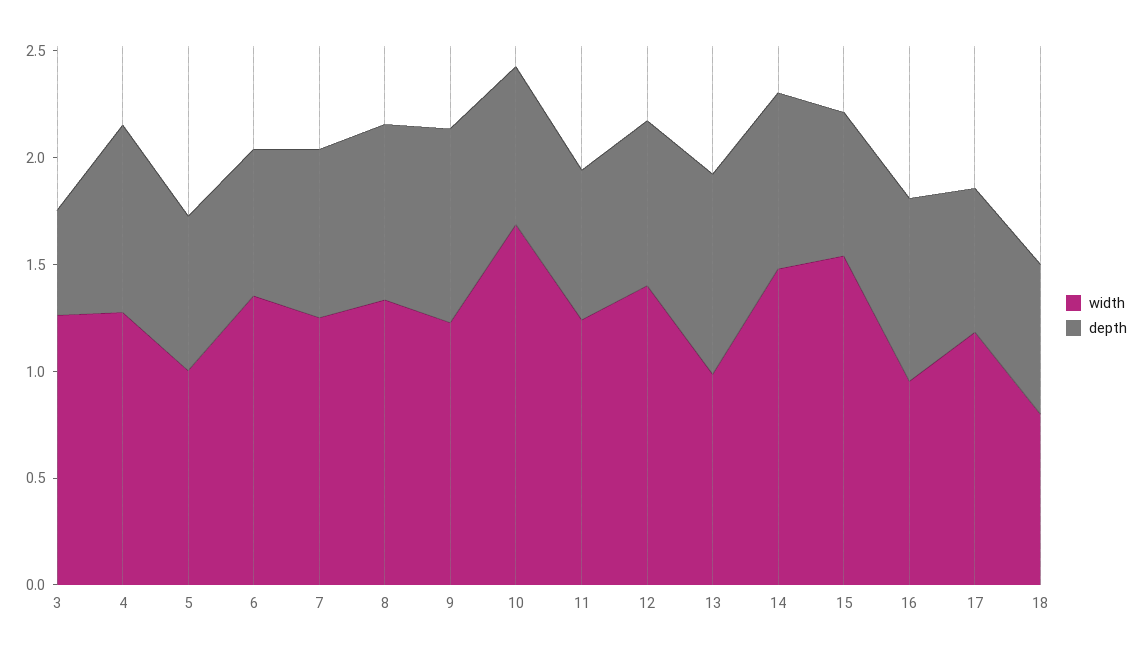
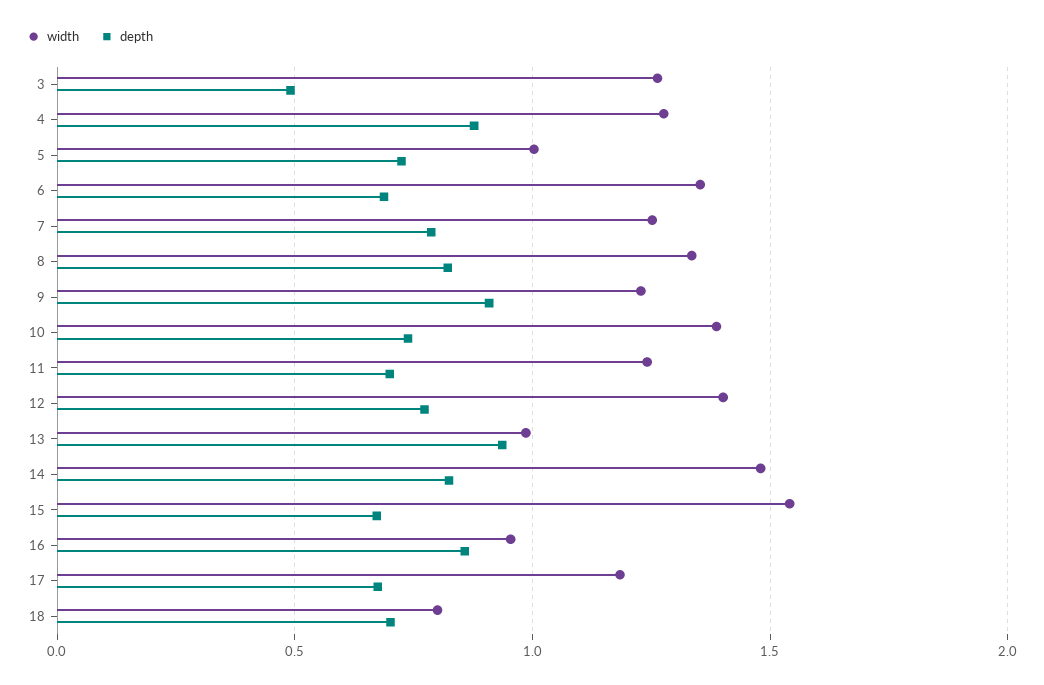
width, 10: 1.7 -> 1.4

